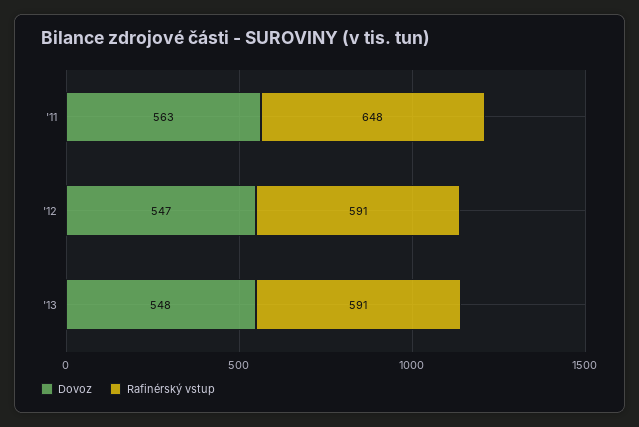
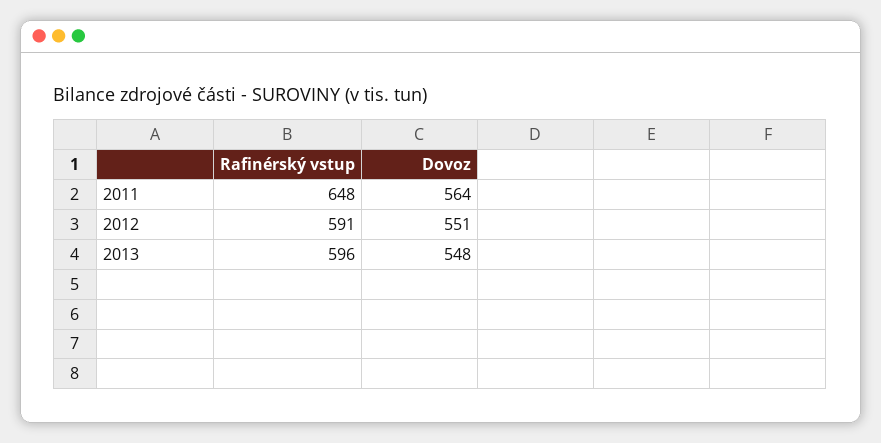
Dovoz, '11: 563 -> 564
Dovoz, '12: 547 -> 551
Rafinérský vstup, '13: 591 -> 596

